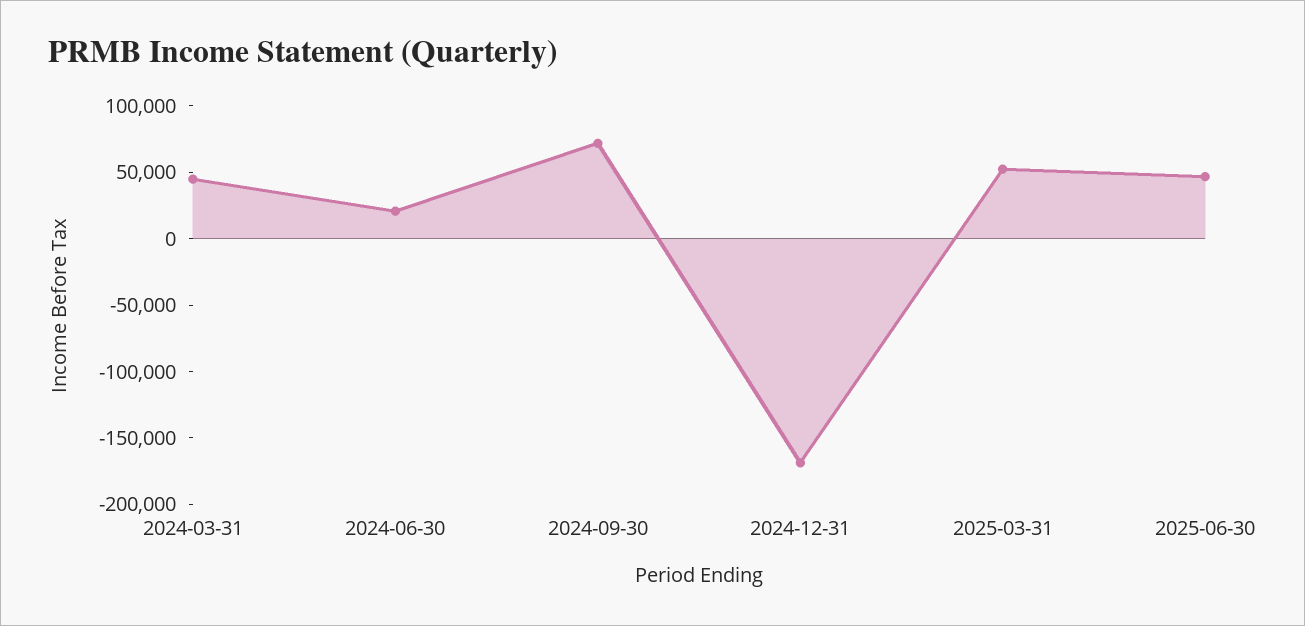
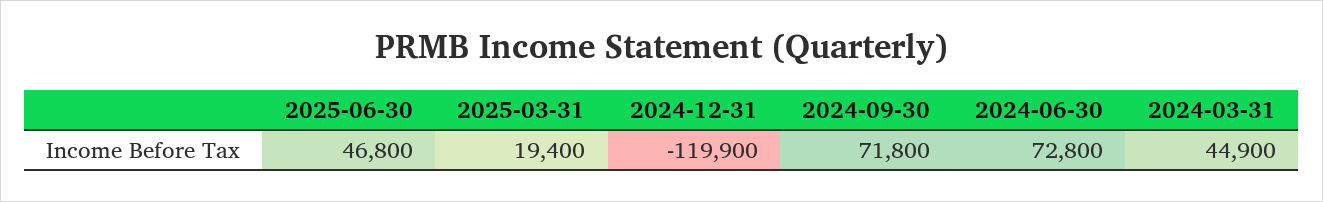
2024-06-30: 20000 -> 72800
2024-12-31: -170000 -> -119900
2025-03-31: 50000 -> 19400

